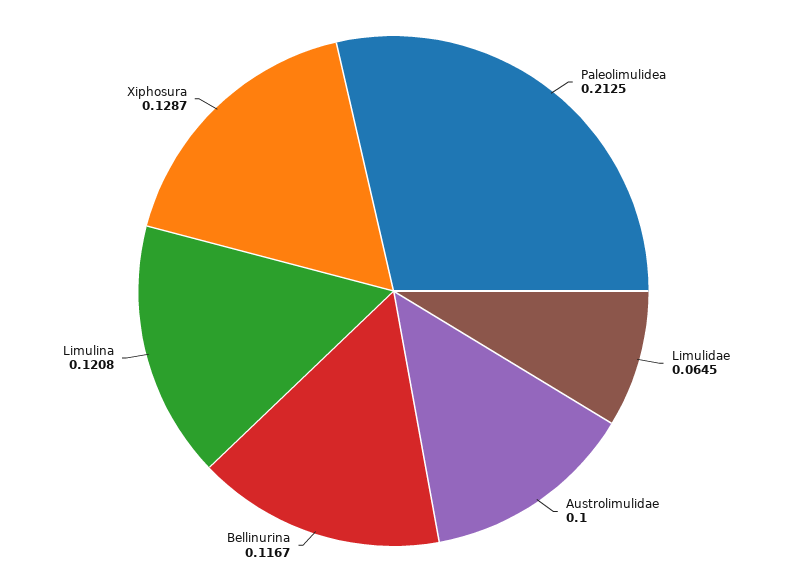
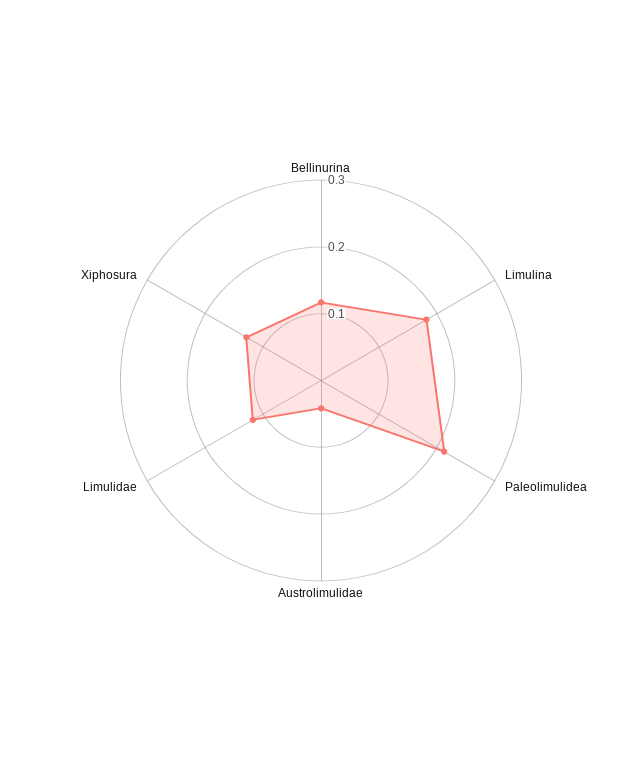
Limulidae: 0.0645 -> 0.12
Austrolimulidae: 0.1 -> 0.04
Limulina: 0.1208 -> 0.18

